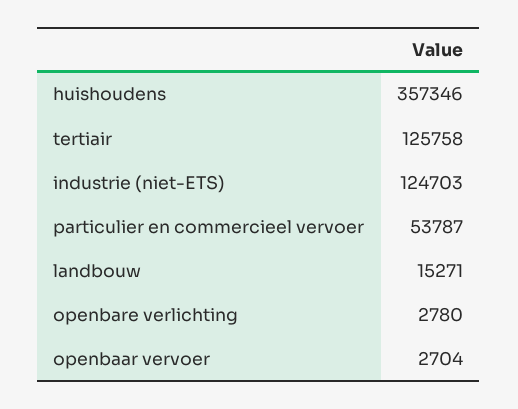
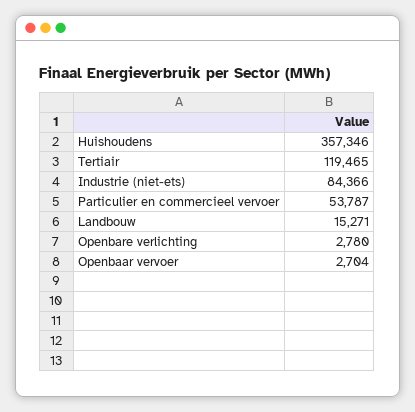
tertiair: 125758 -> 119465
industrie (niet-ETS): 124703 -> 84366

